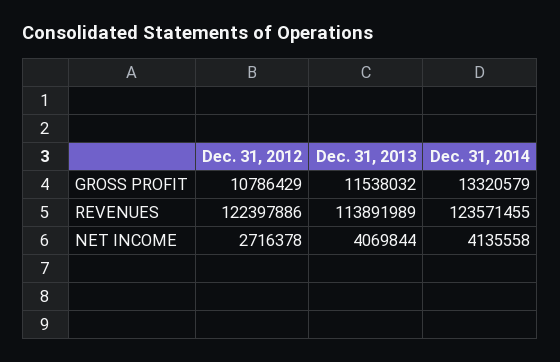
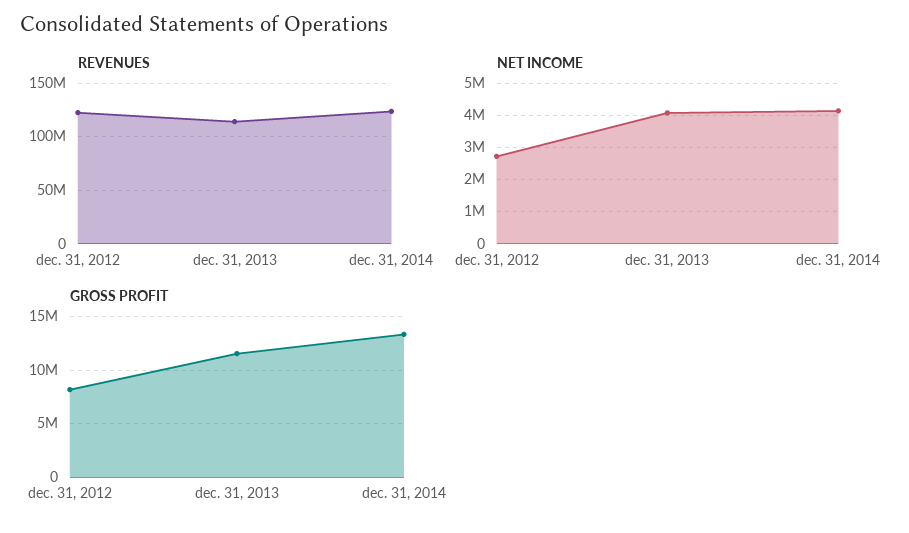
GROSS PROFIT, Dec. 31, 2012: 10786429 -> 8000000

